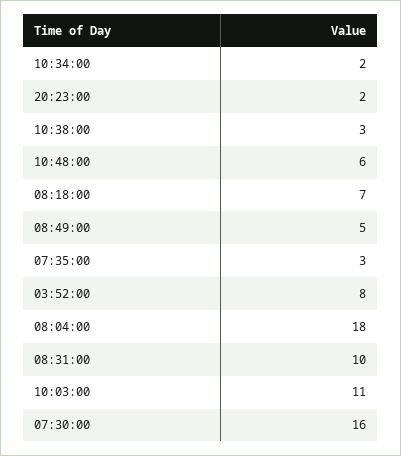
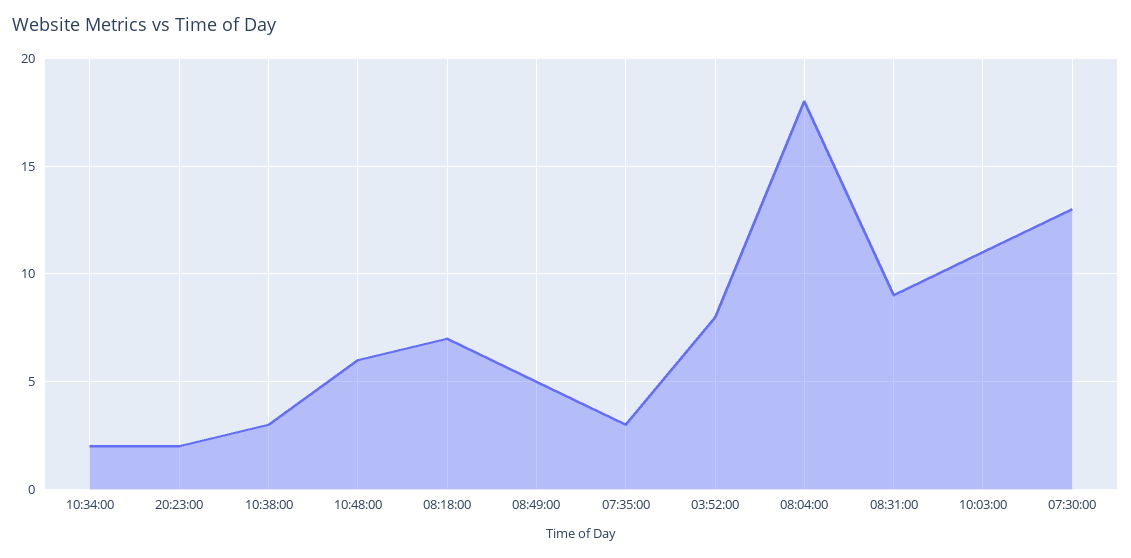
08:31:00: 10 -> 9
07:30:00: 16 -> 13

